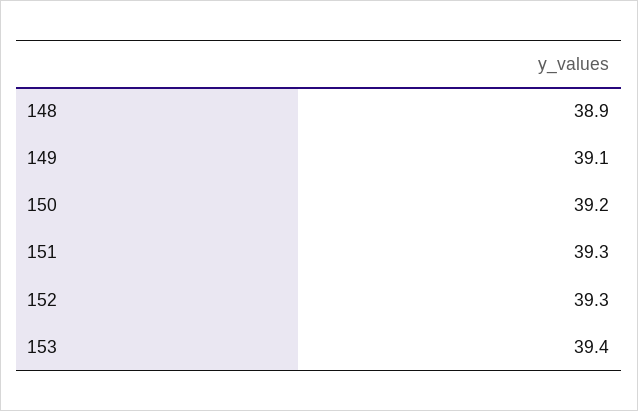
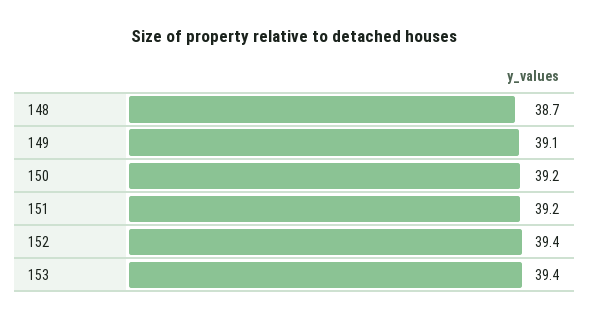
148: 38.9 -> 38.7
151: 39.3 -> 39.2
152: 39.3 -> 39.4

